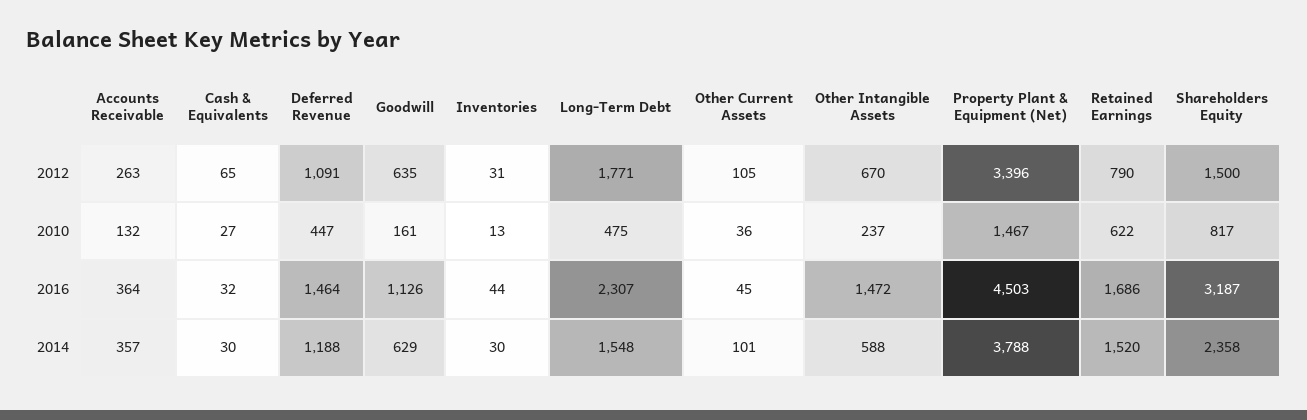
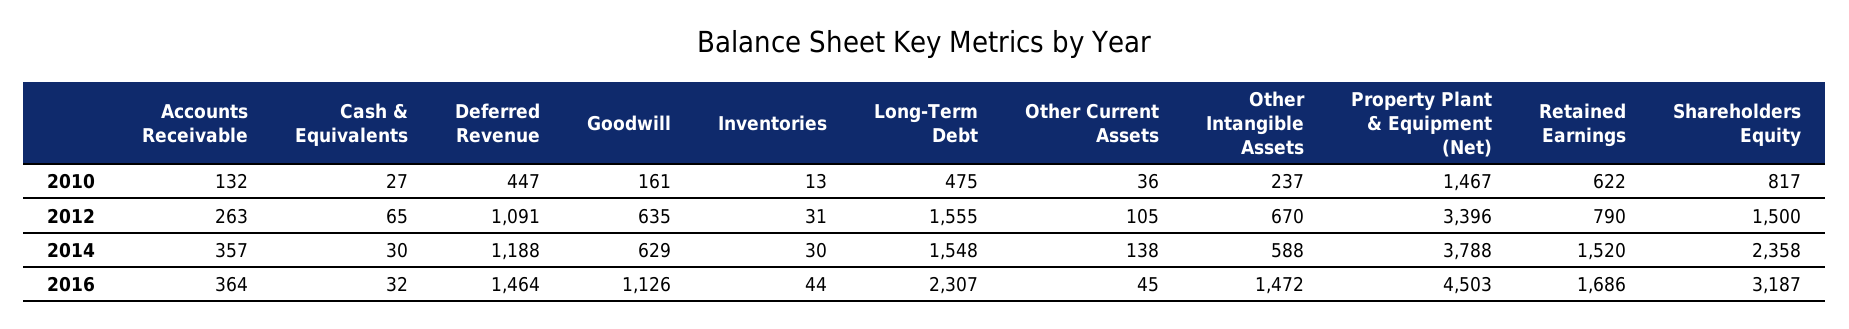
Long-Term Debt, 2012: 1771 -> 1555
Other Current Assets, 2014: 101 -> 138

